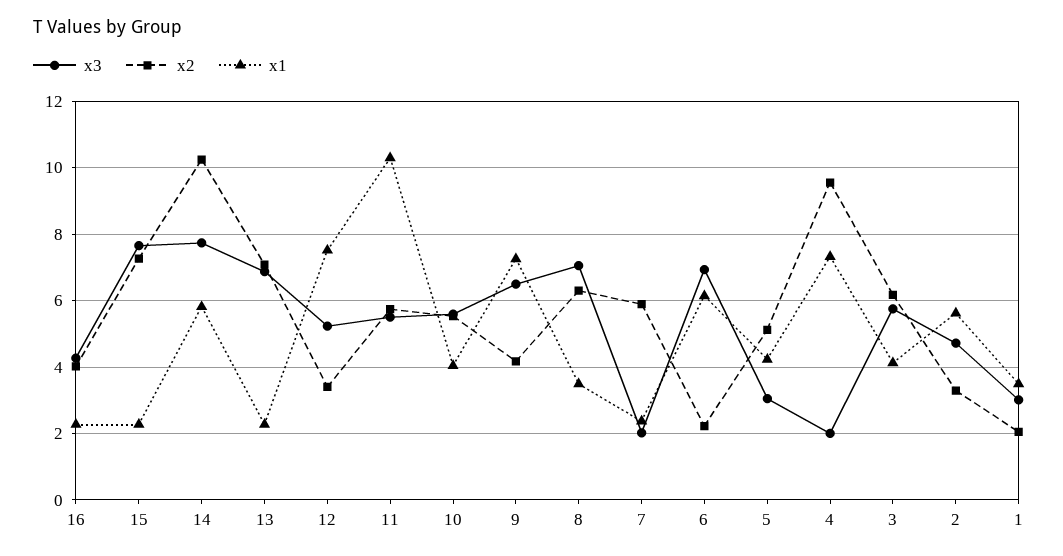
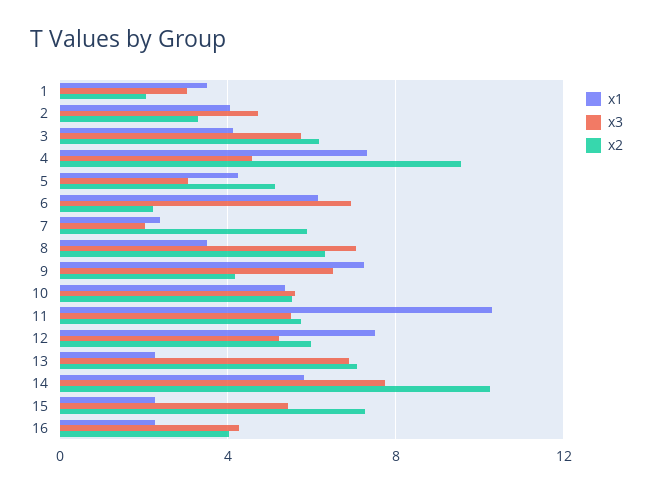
x3, 15: 7.6 -> 5.5
x2, 12: 3.4 -> 6
x1, 10: 4 -> 5.5
x3, 4: 2 -> 4.5
x1, 2: 5.6 -> 4

